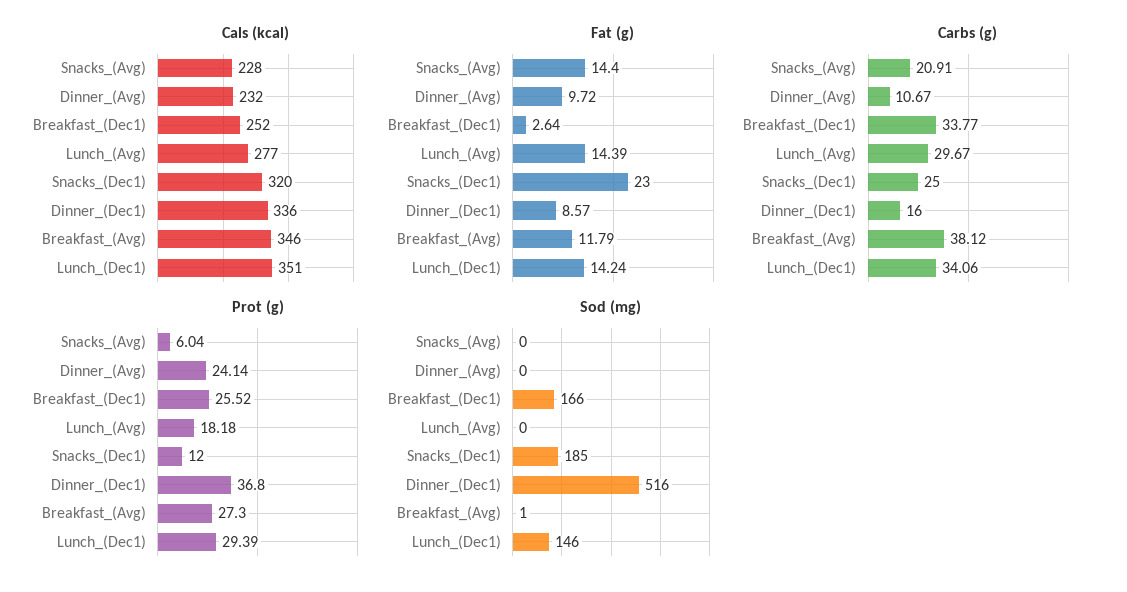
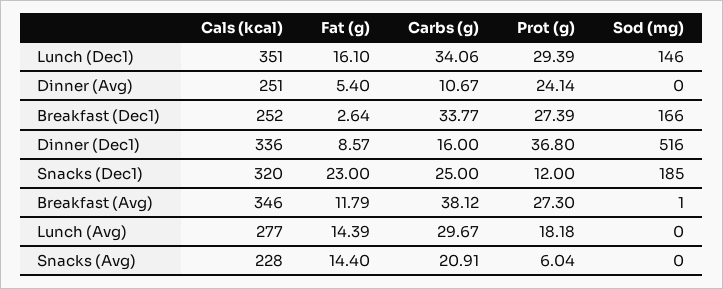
Cals (kcal), Dinner_(Avg): 232 -> 251
Fat (g), Dinner_(Avg): 9.72 -> 5.4
Fat (g), Lunch_(Dec1): 14.24 -> 16.1
Prot (g), Breakfast_(Dec1): 25.52 -> 27.39

